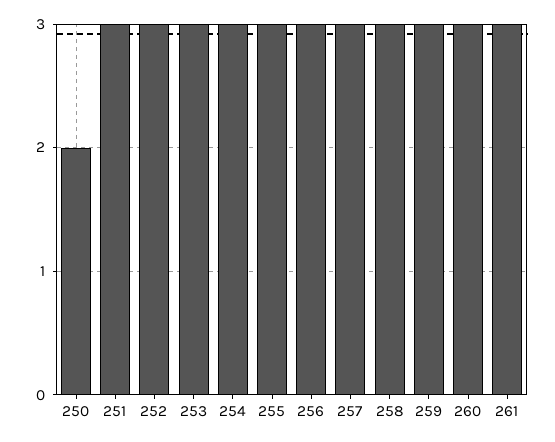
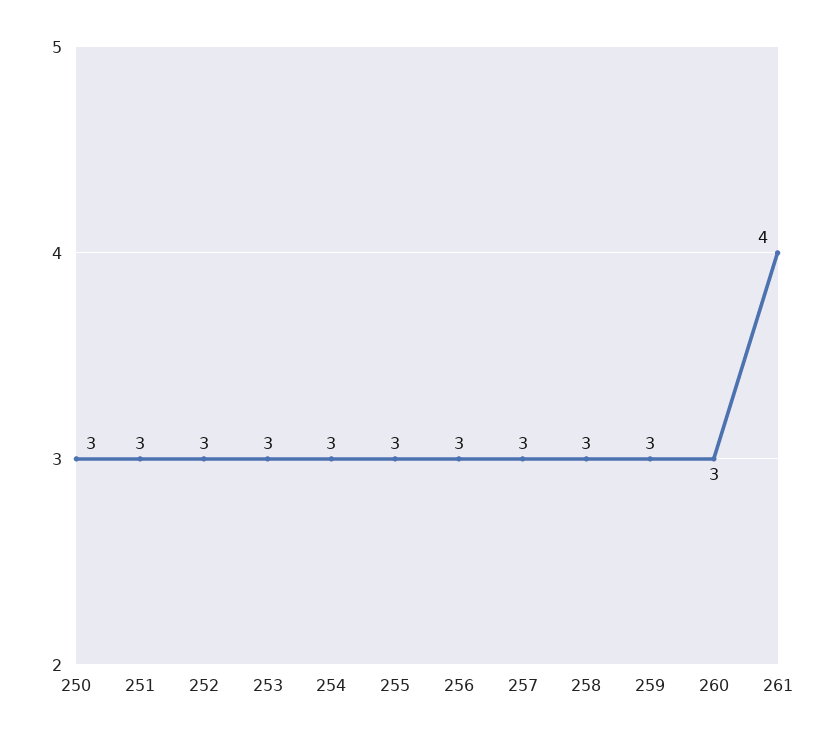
250: 2 -> 3
261: 3 -> 4

